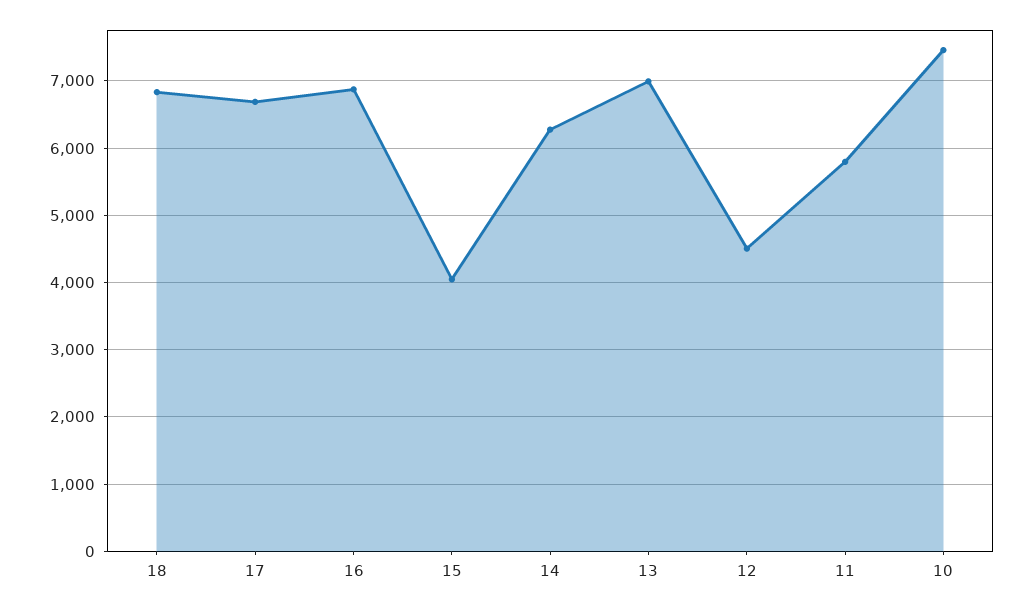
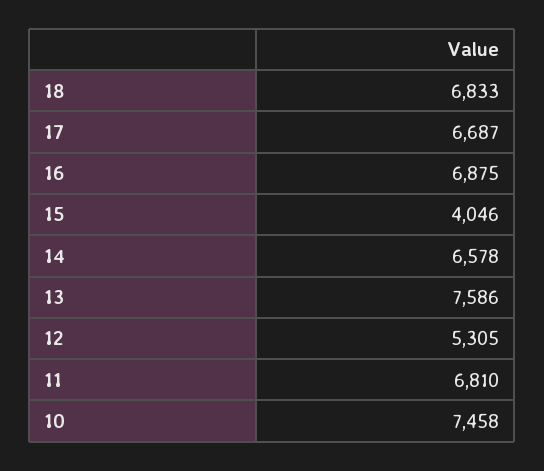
14: 6300 -> 6578
13: 7000 -> 7586
12: 4500 -> 5305
11: 5800 -> 6810

